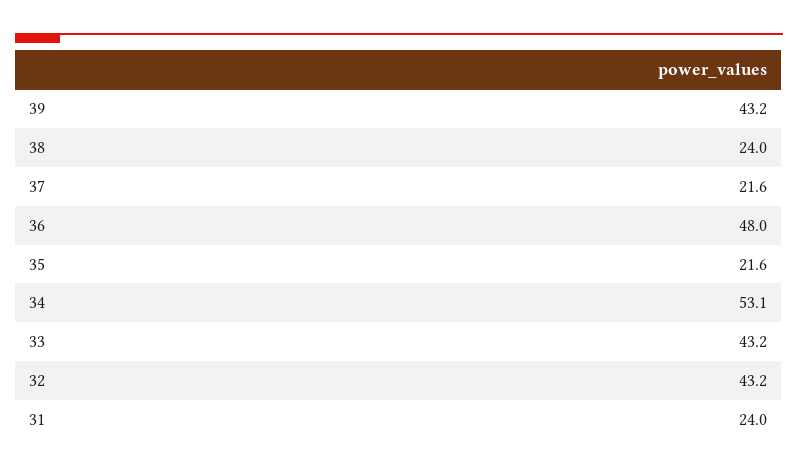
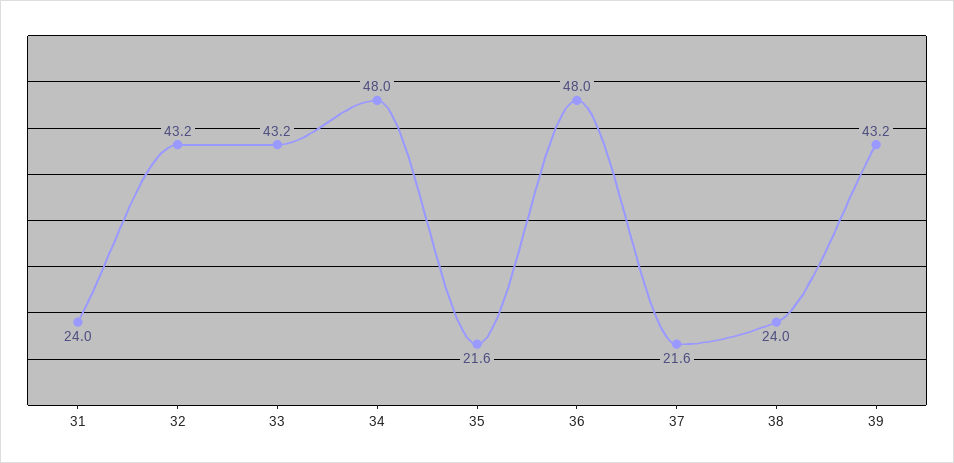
34: 53.1 -> 48

